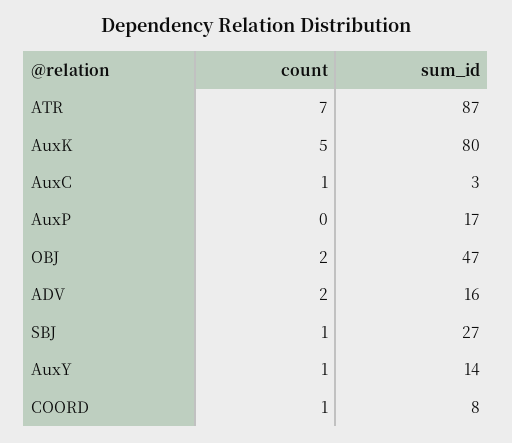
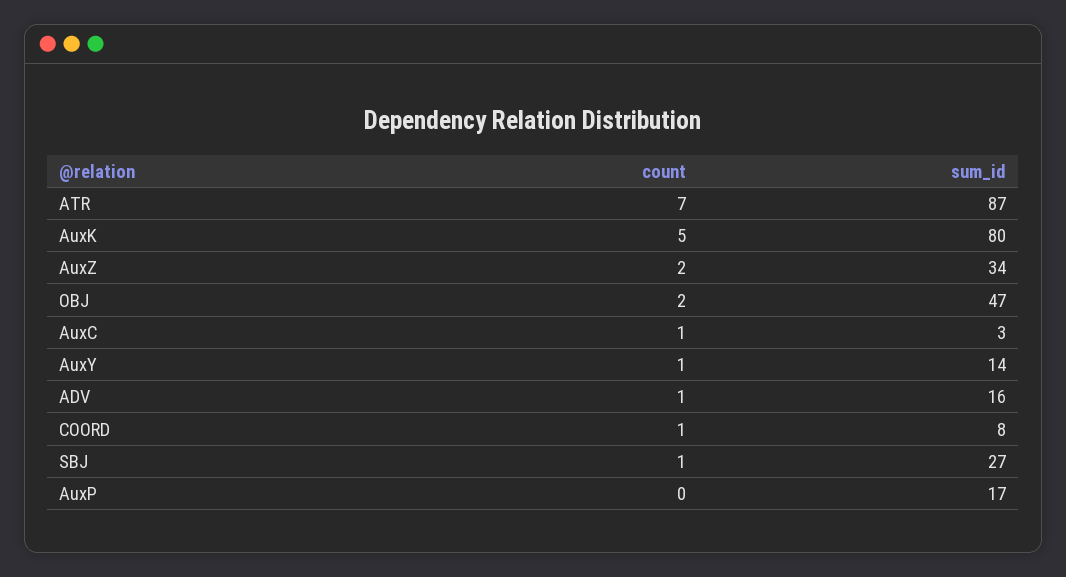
count, ADV: 2 -> 1
count, AuxZ: none -> 2
sum_id, AuxZ: none -> 34

